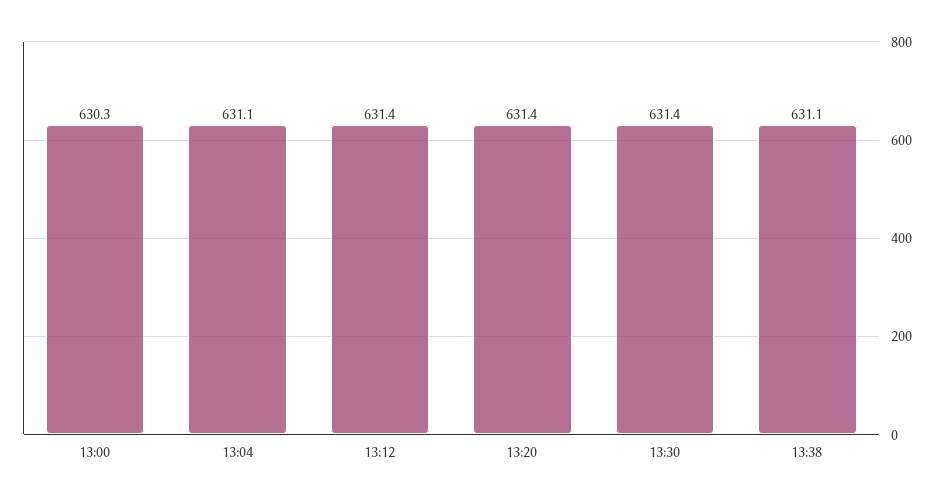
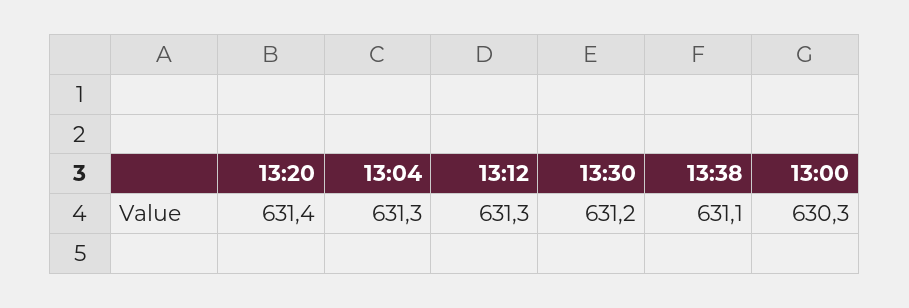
13:04: 631.1 -> 631.3
13:12: 631.4 -> 631.3
13:30: 631.4 -> 631.2

